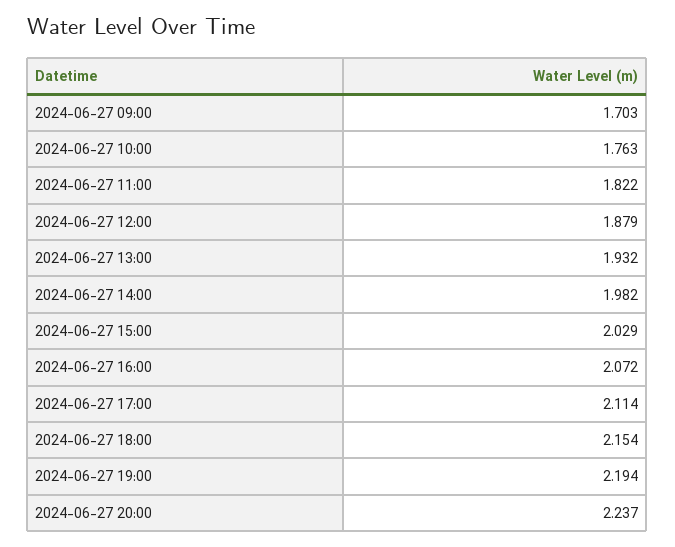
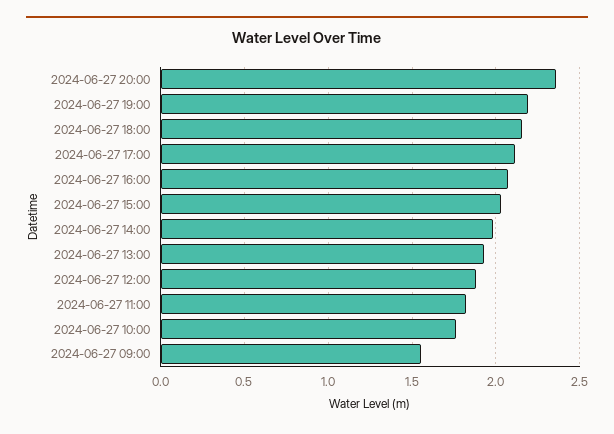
2024-06-27 09:00: 1.703 -> 1.55
2024-06-27 20:00: 2.237 -> 2.35

